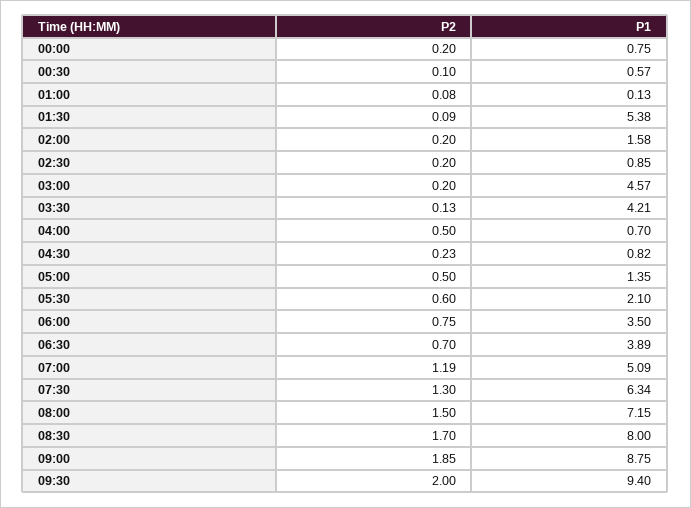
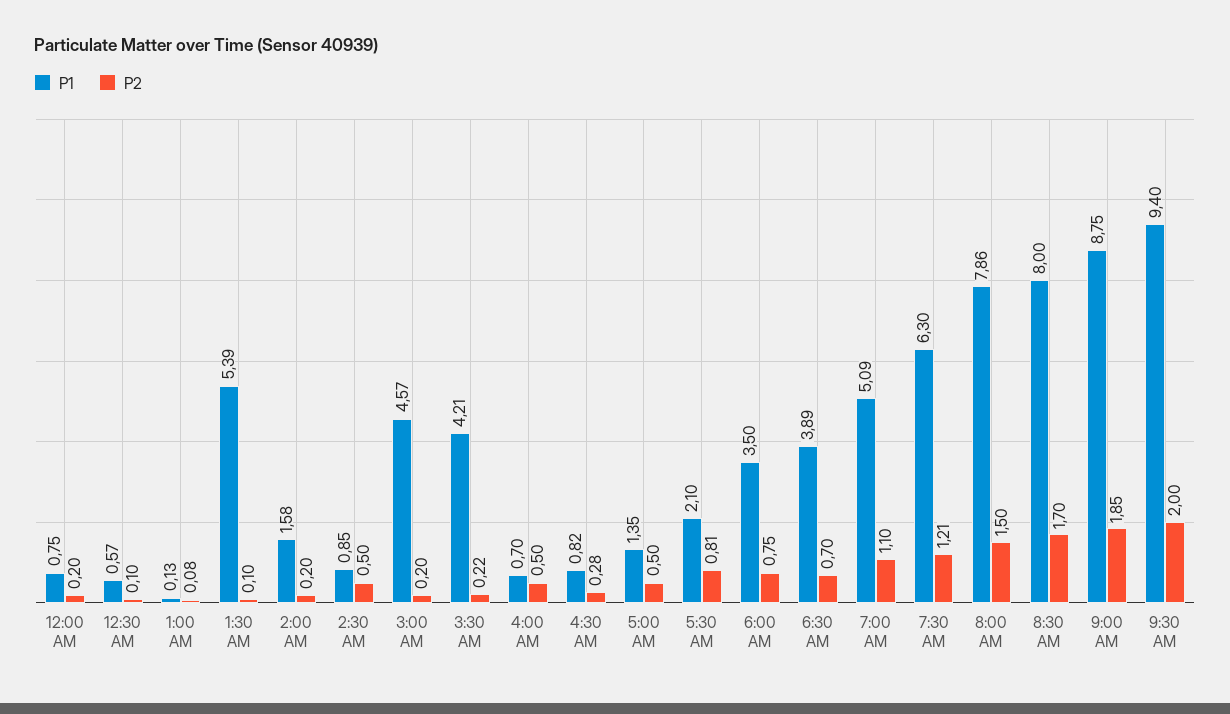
P2, 01:30: 0.09 -> 0.1
P1, 01:30: 5.38 -> 5.39
P2, 02:30: 0.2 -> 0.5
P2, 03:30: 0.13 -> 0.22
P2, 04:30: 0.23 -> 0.28
P2, 05:30: 0.6 -> 0.81
P2, 07:00: 1.19 -> 1.1
P2, 07:30: 1.3 -> 1.21
P1, 07:30: 6.34 -> 6.3
P1, 08:00: 7.15 -> 7.86

